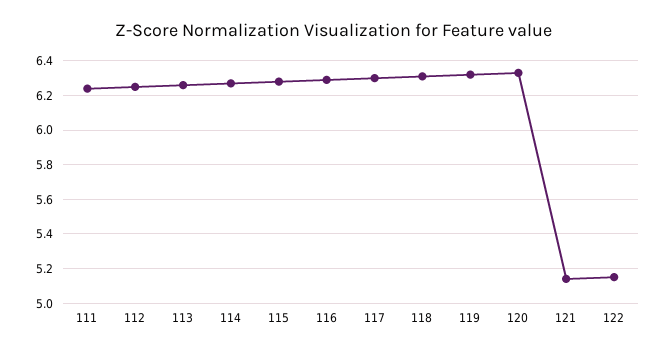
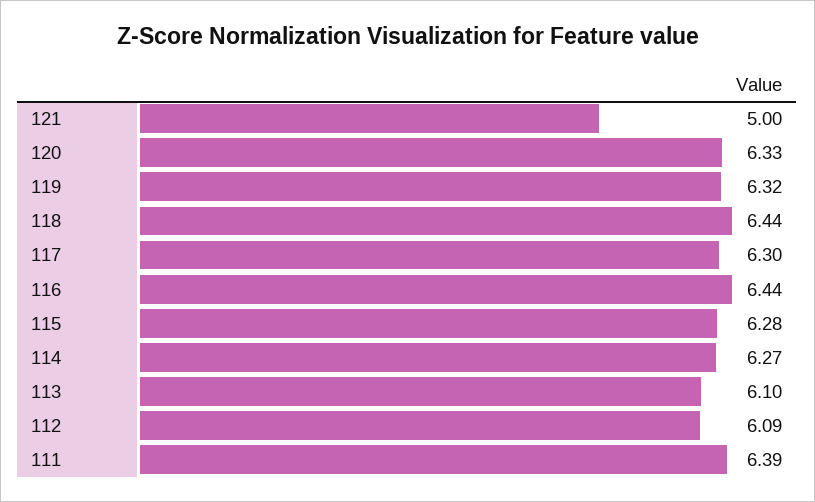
111: 6.25 -> 6.39
112: 6.25 -> 6.09
113: 6.25 -> 6.1
116: 6.3 -> 6.44
118: 6.3 -> 6.44
121: 5.15 -> 5
122: 5.15 -> none

